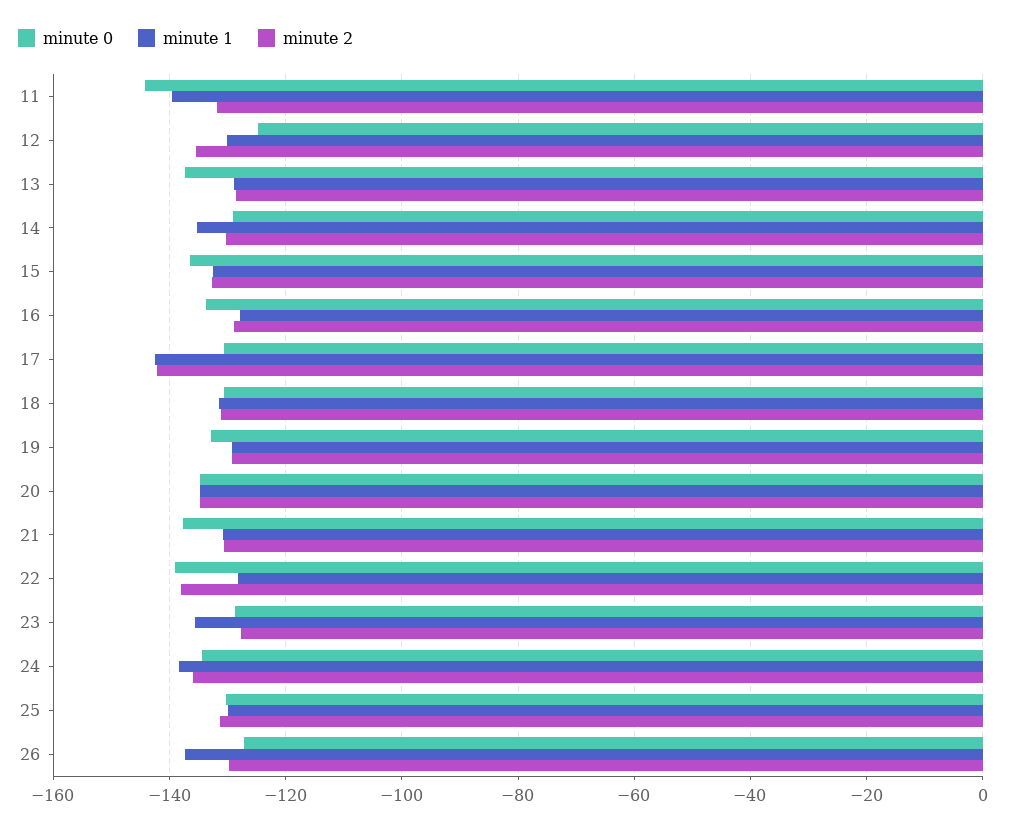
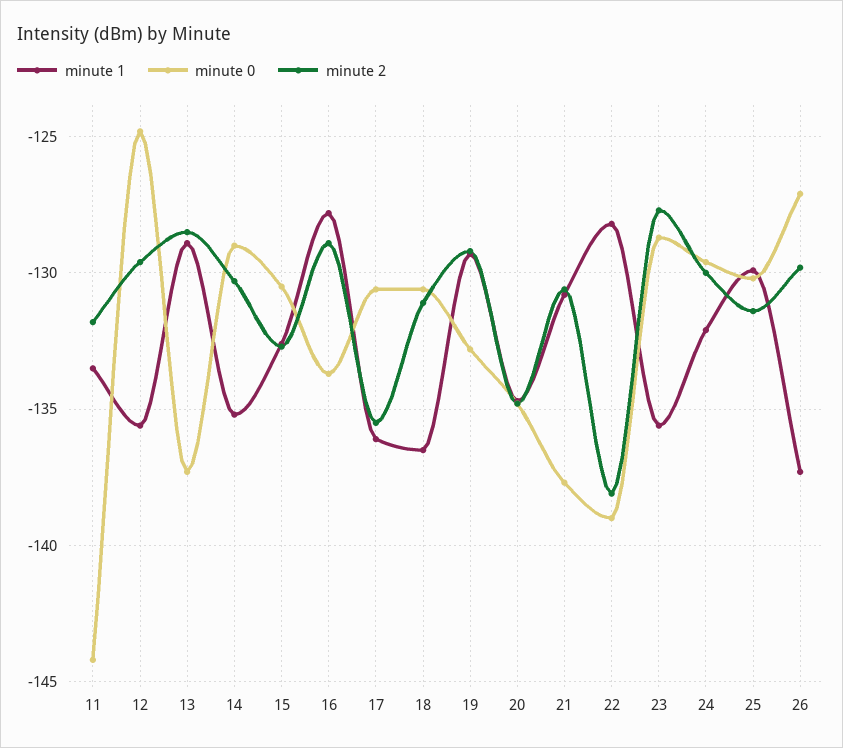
minute 1, 11: -140 -> -133.5
minute 1, 12: -130 -> -135.5
minute 2, 12: -136 -> -129.5
minute 0, 15: -136 -> -130.5
minute 1, 17: -142 -> -136
minute 2, 17: -142 -> -135.5
minute 1, 18: -132 -> -136.5
minute 0, 24: -134 -> -129.5
minute 1, 24: -138 -> -132
minute 2, 24: -136 -> -130

